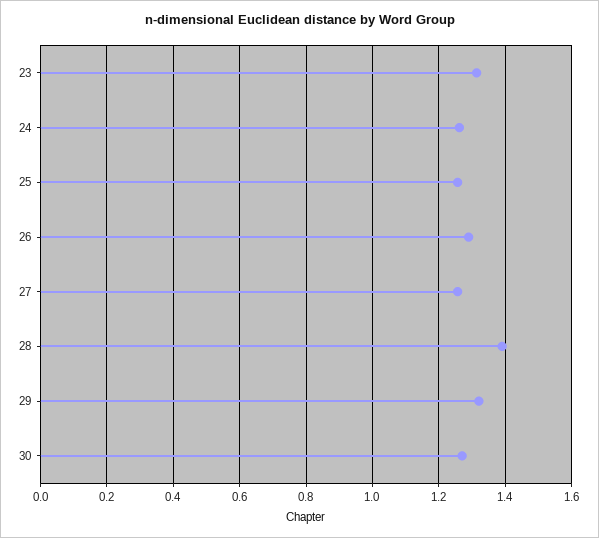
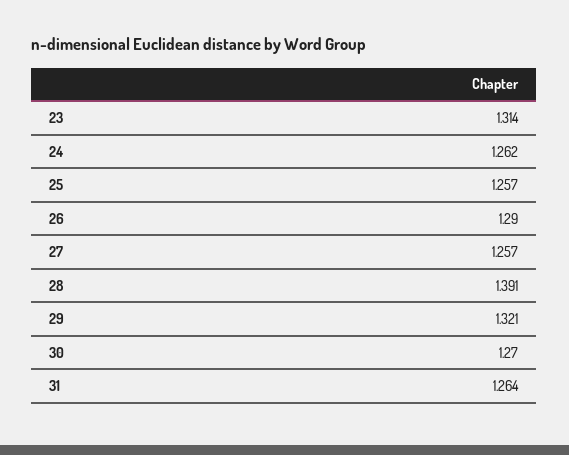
31: none -> 1.264

